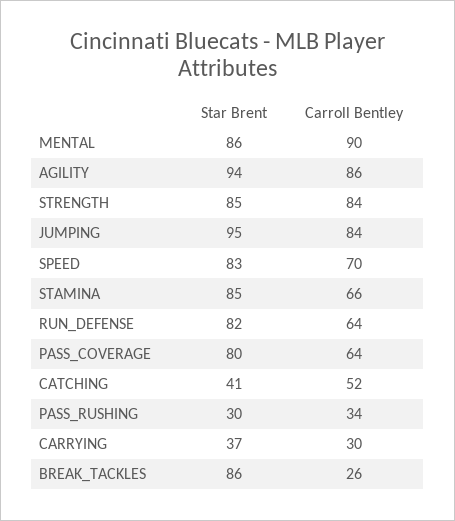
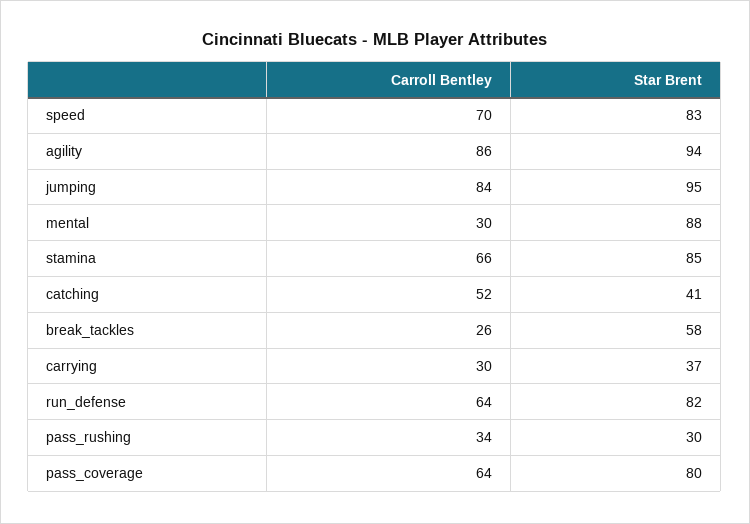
Star Brent, MENTAL: 86 -> 88
Carroll Bentley, MENTAL: 90 -> 30
Star Brent, STRENGTH: 85 -> none
Carroll Bentley, STRENGTH: 84 -> none
Star Brent, BREAK_TACKLES: 86 -> 58

